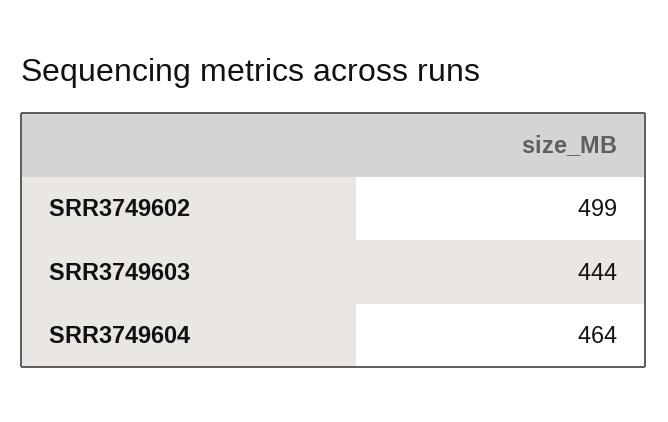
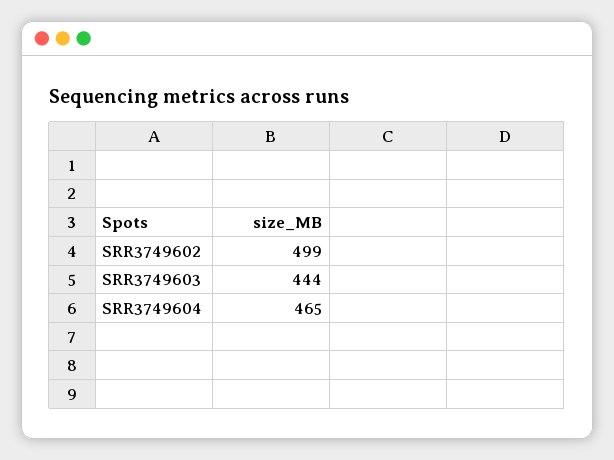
SRR3749604: 464 -> 465

